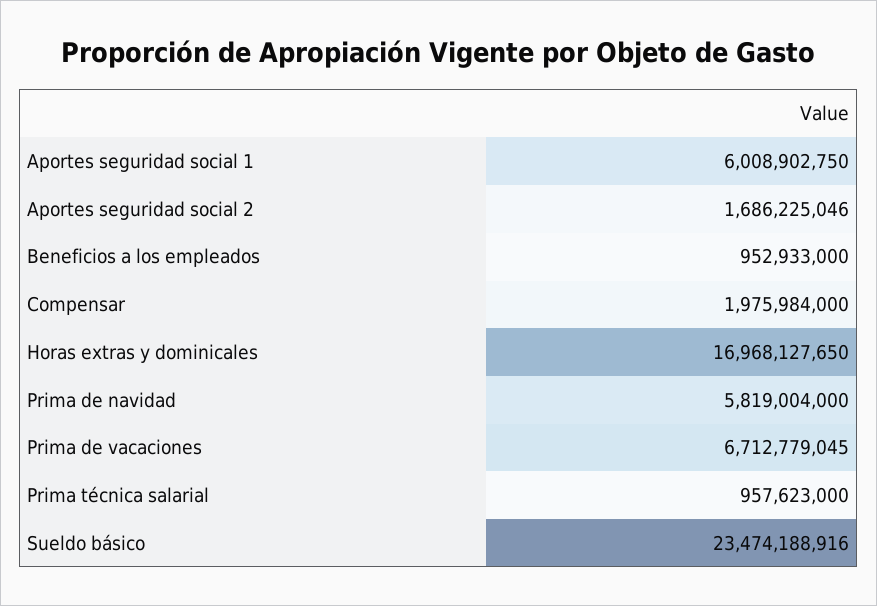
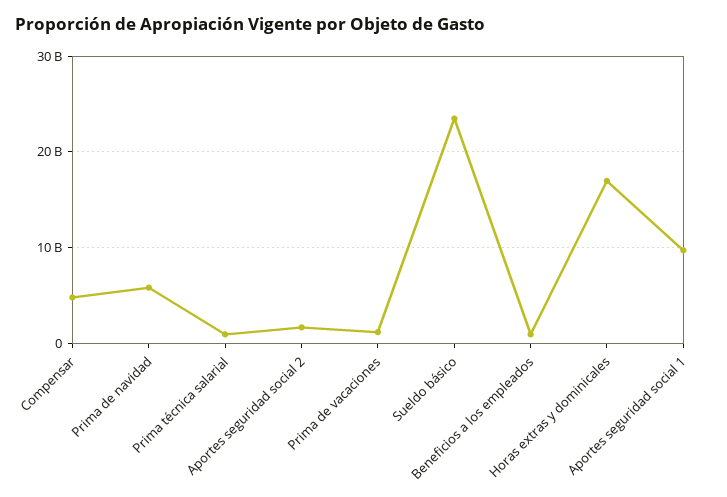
Aportes seguridad social 1: 6008902750 -> 10000000000
Compensar: 1975984000 -> 5000000000
Prima de vacaciones: 6712779045 -> 1000000000

